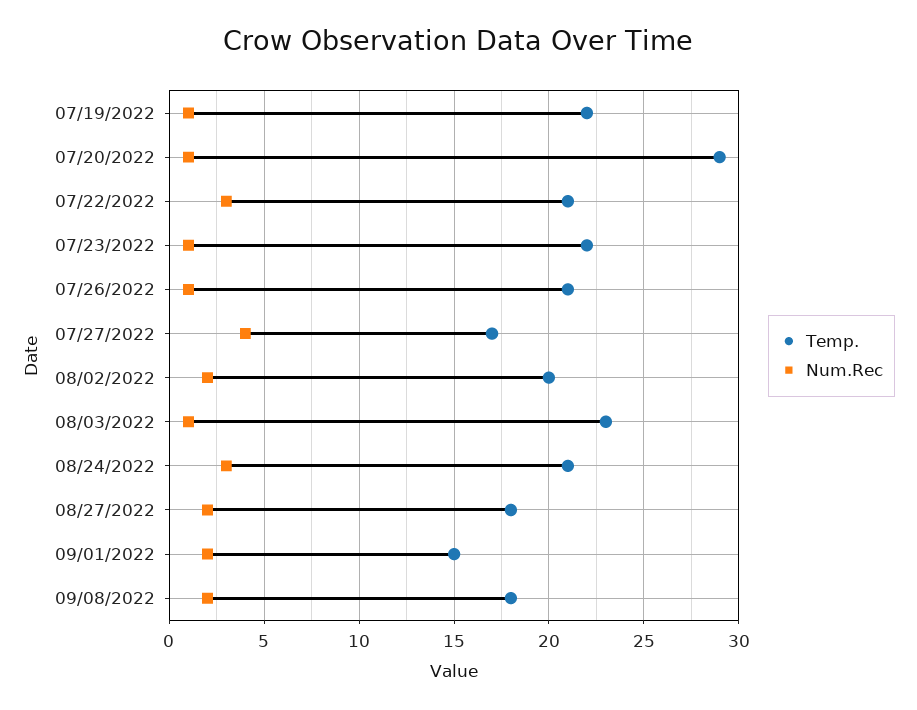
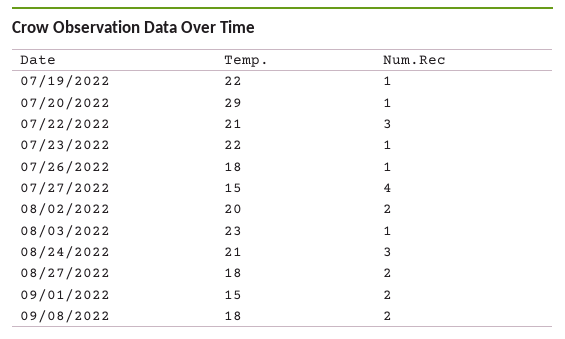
Temp., 07/26/2022: 21 -> 18
Temp., 07/27/2022: 17 -> 15

